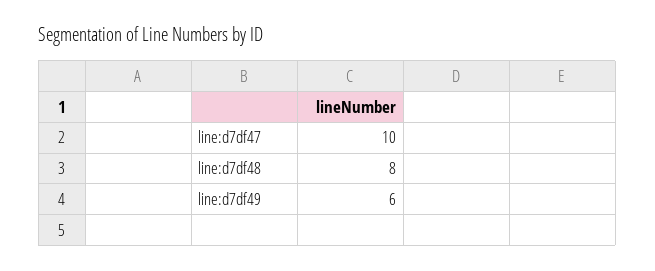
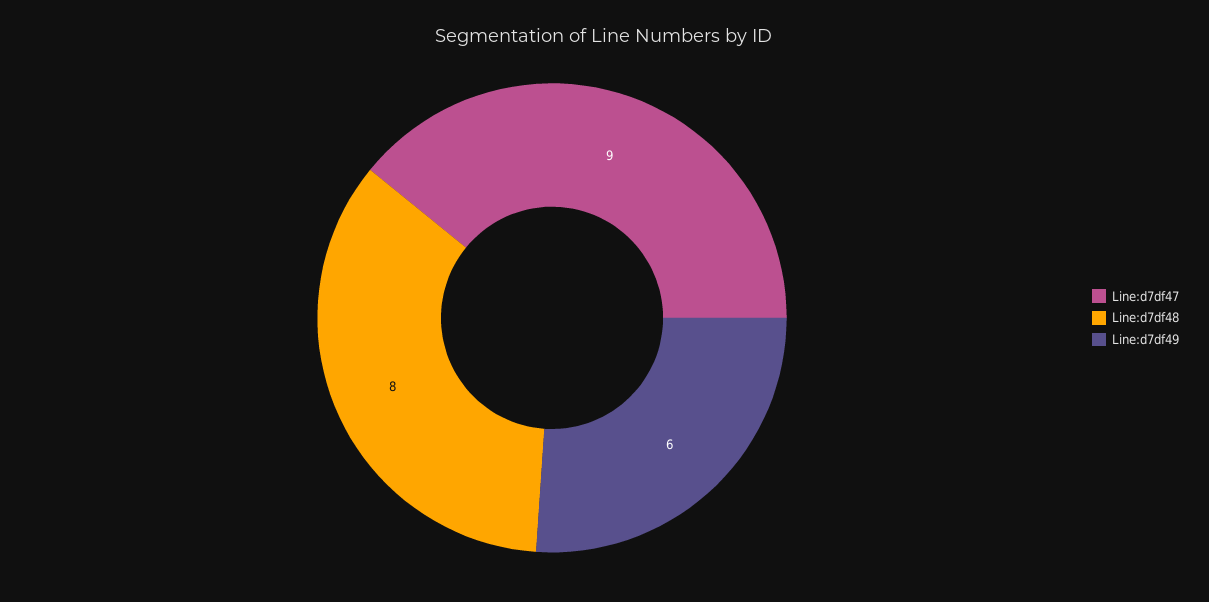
line:d7df47: 10 -> 9

